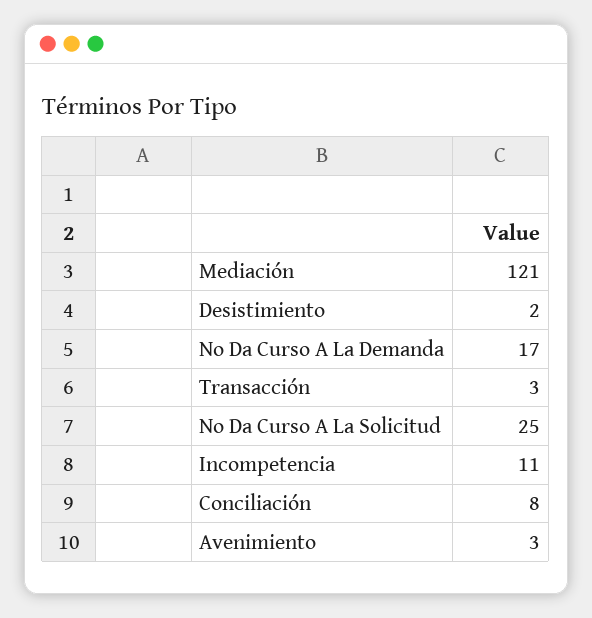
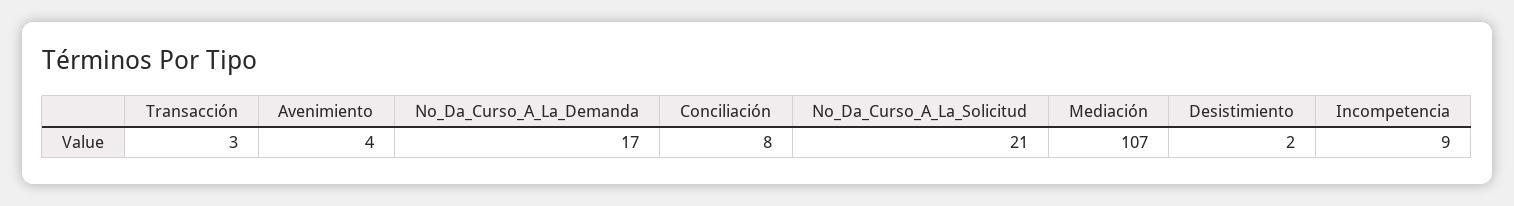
Mediación: 121 -> 107
No Da Curso A La Solicitud: 25 -> 21
Incompetencia: 11 -> 9
Avenimiento: 3 -> 4

